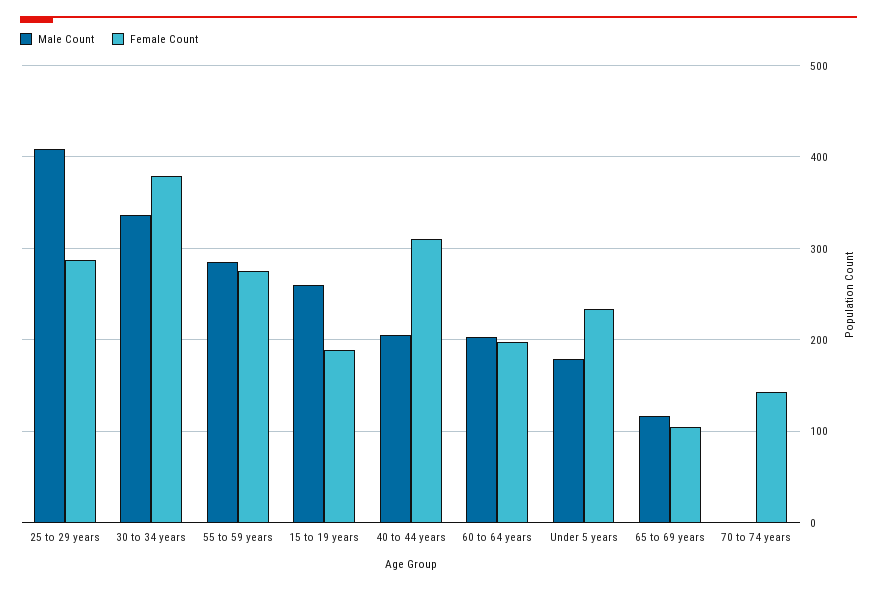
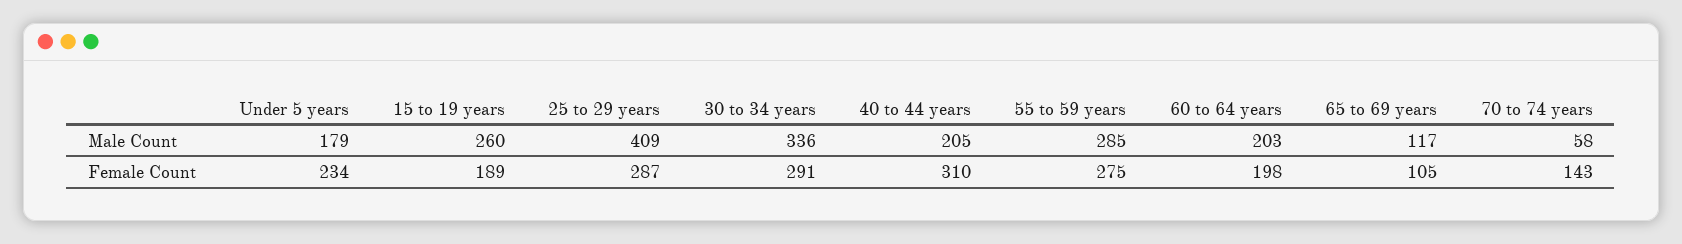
Female Count, 30 to 34 years: 380 -> 291
Male Count, 70 to 74 years: 0 -> 58

